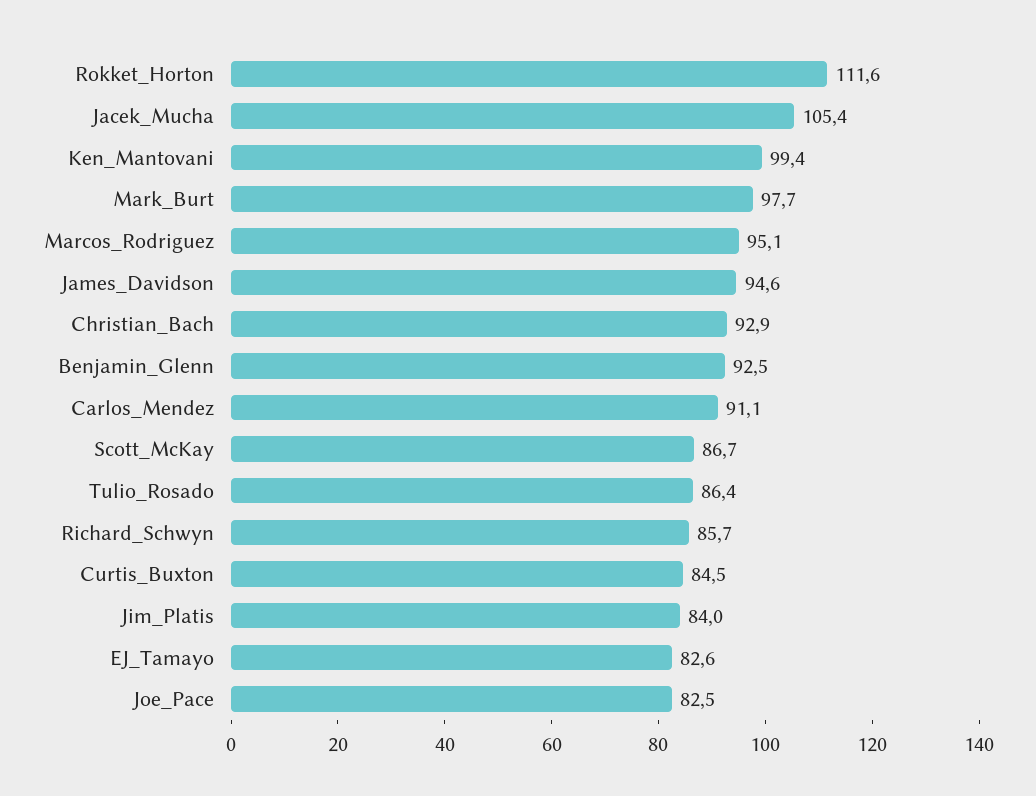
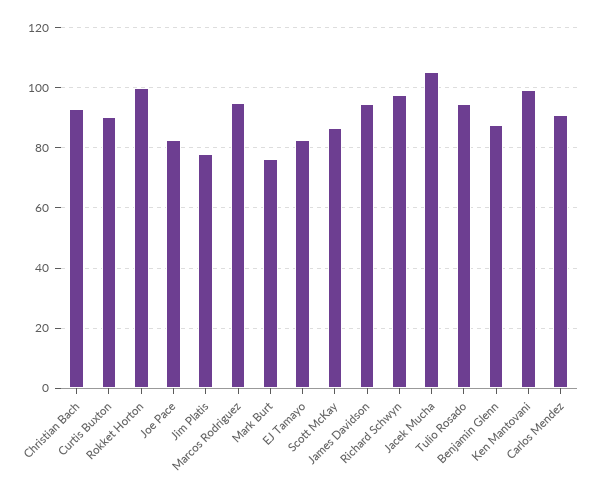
Rokket_Horton: 111.6 -> 100
Mark_Burt: 97.7 -> 76
Benjamin_Glenn: 92.5 -> 88
Tulio_Rosado: 86.4 -> 94
Richard_Schwyn: 85.7 -> 98
Curtis_Buxton: 84.5 -> 90
Jim_Platis: 84 -> 78

